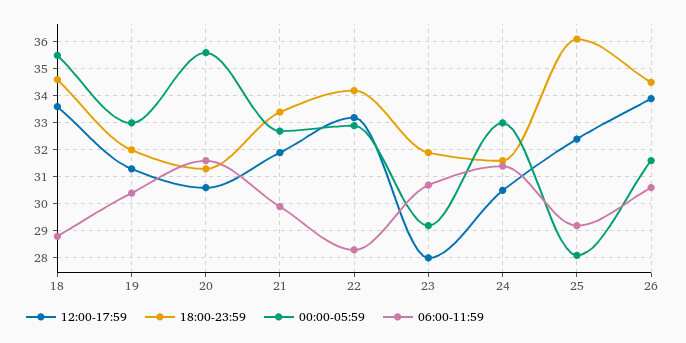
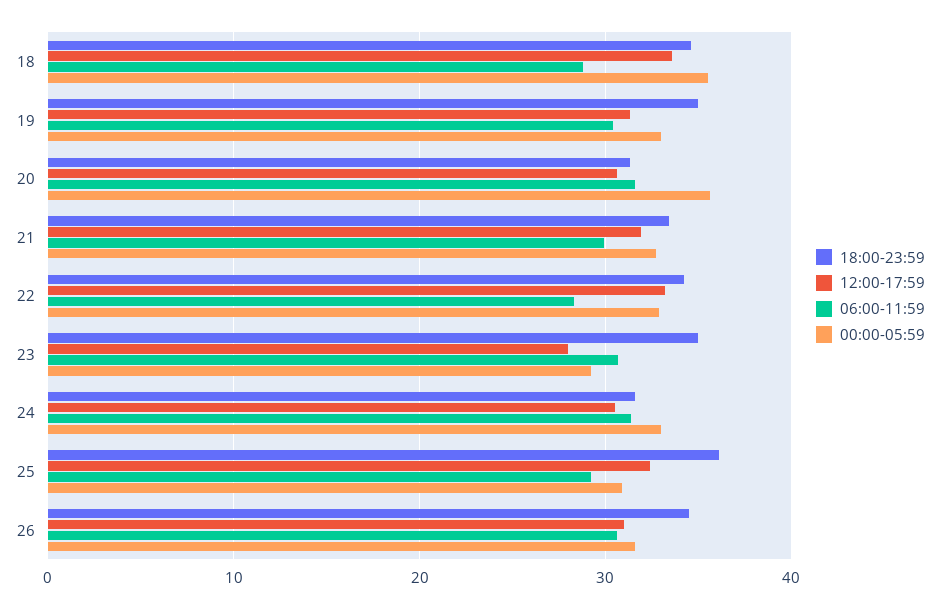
18:00-23:59, 19: 32 -> 35
18:00-23:59, 23: 32 -> 35
00:00-05:59, 25: 28 -> 31
12:00-17:59, 26: 34 -> 31

